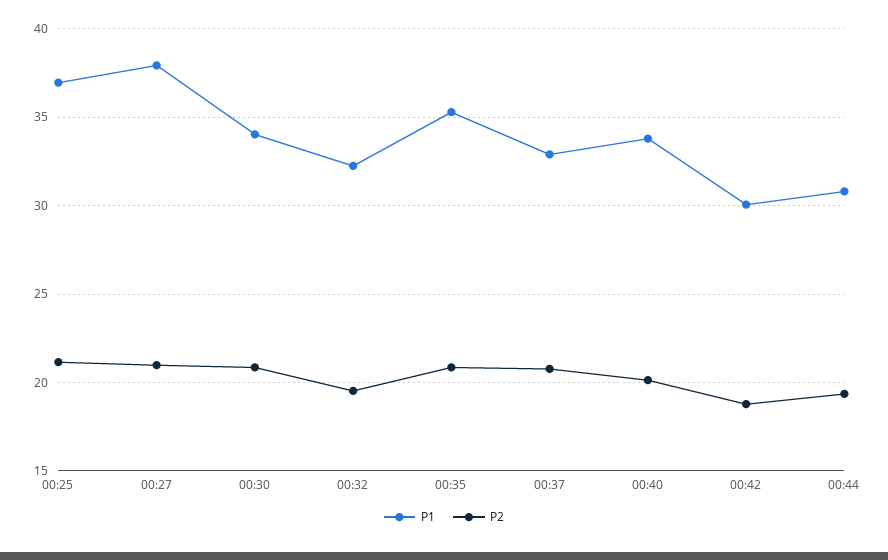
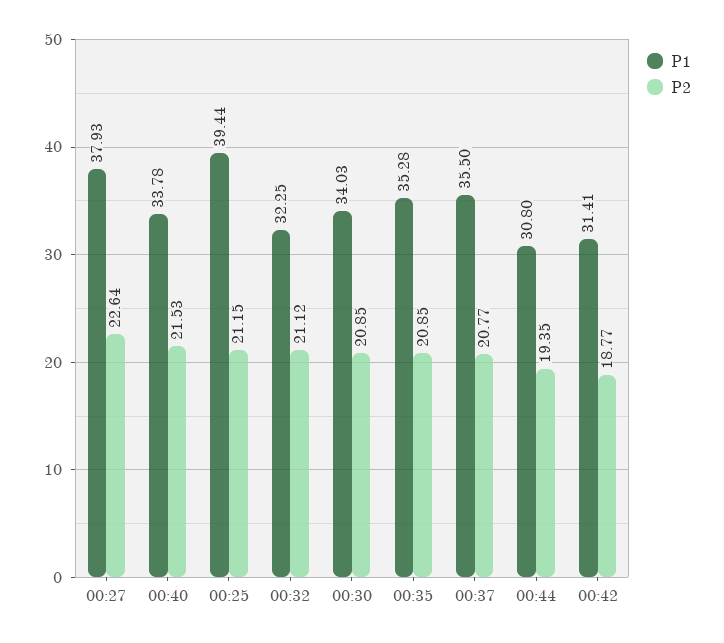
P1, 00:25: 37 -> 39.44
P2, 00:27: 21 -> 22.64
P2, 00:32: 19.5 -> 21.12
P1, 00:37: 33 -> 35.5
P2, 00:40: 20 -> 21.53
P1, 00:42: 30 -> 31.41

